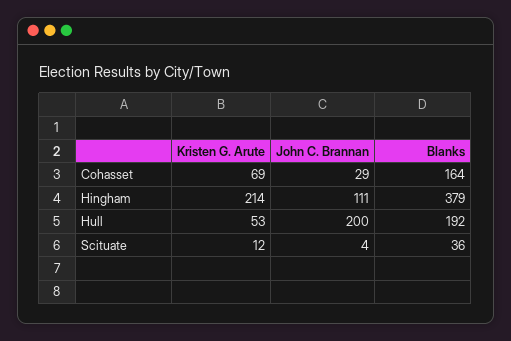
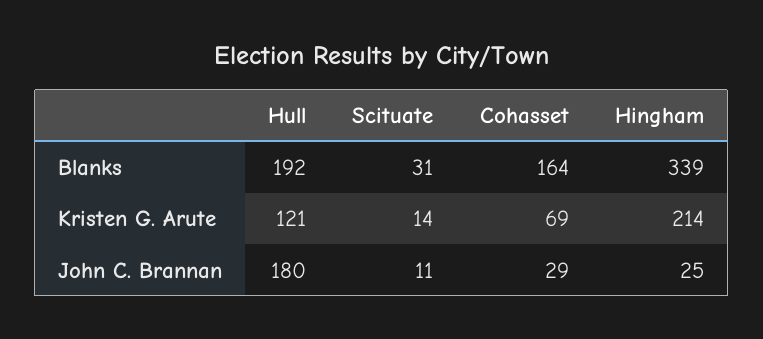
John C. Brannan, Hingham: 111 -> 25
Blanks, Hingham: 379 -> 339
Kristen G. Arute, Hull: 53 -> 121
John C. Brannan, Hull: 200 -> 180
Kristen G. Arute, Scituate: 12 -> 14
John C. Brannan, Scituate: 4 -> 11
Blanks, Scituate: 36 -> 31

